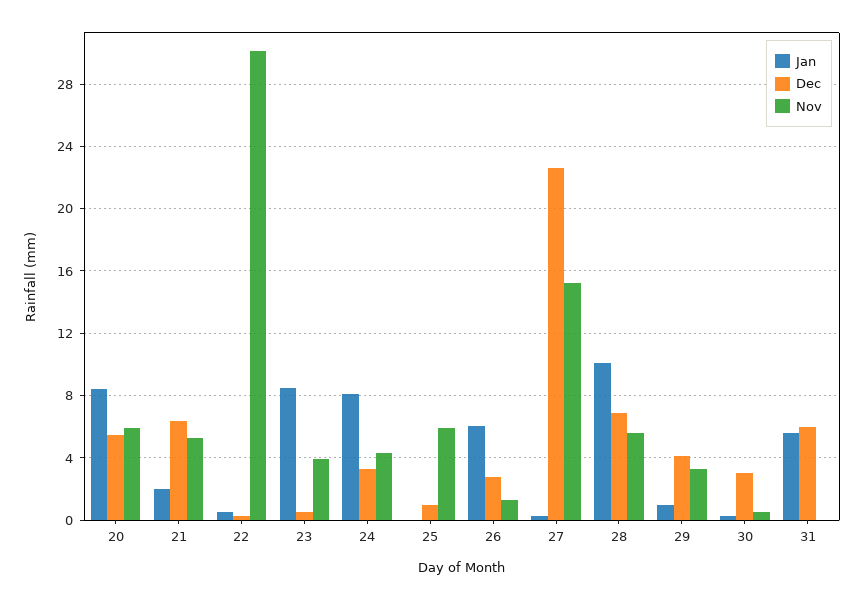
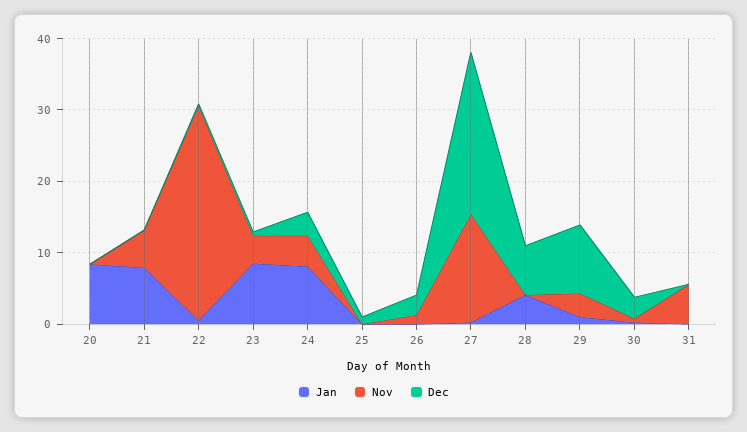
Dec, 20: 5.5 -> 0
Nov, 20: 6 -> 0
Jan, 21: 2 -> 8
Dec, 21: 6.5 -> 0
Nov, 25: 6 -> 0
Jan, 26: 6 -> 0
Jan, 28: 10 -> 4
Nov, 28: 5.5 -> 0
Dec, 29: 4 -> 10
Jan, 31: 5.5 -> 0
Dec, 31: 6 -> 0
Nov, 31: 0 -> 6

